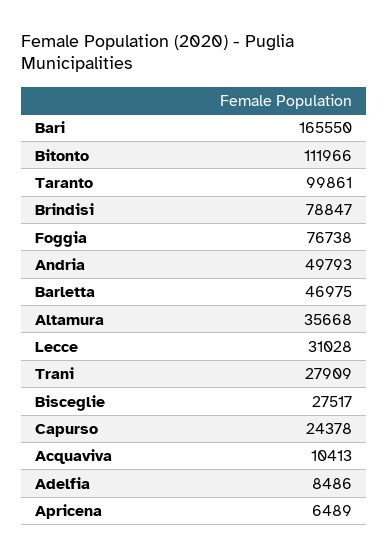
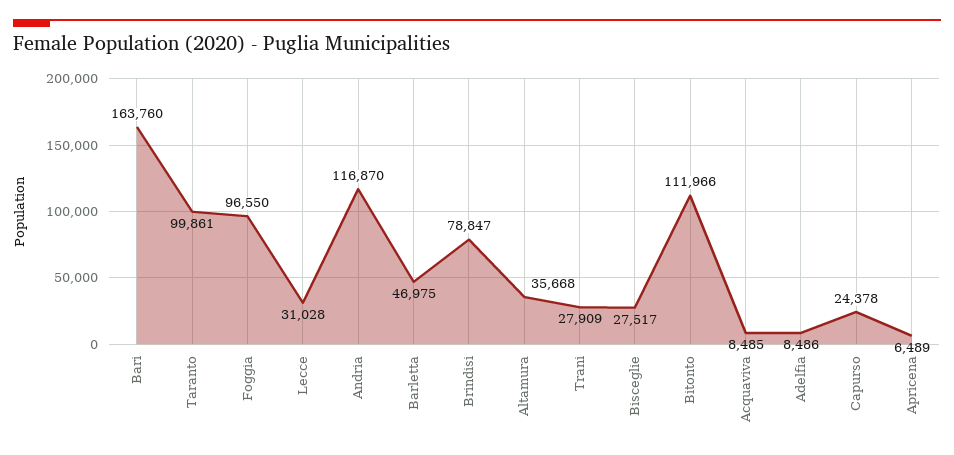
Bari: 165550 -> 163760
Foggia: 76738 -> 96550
Andria: 49793 -> 116870
Acquaviva: 10413 -> 8485

